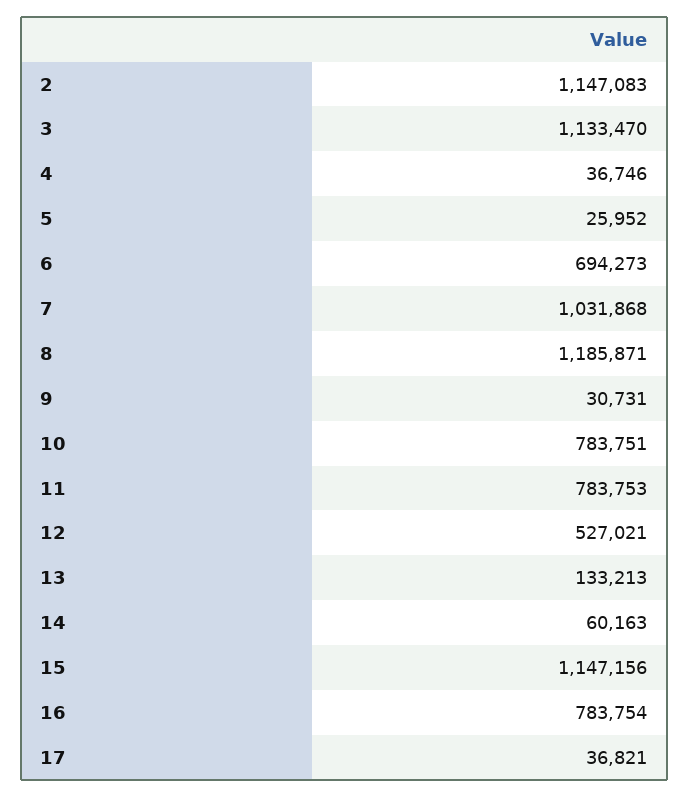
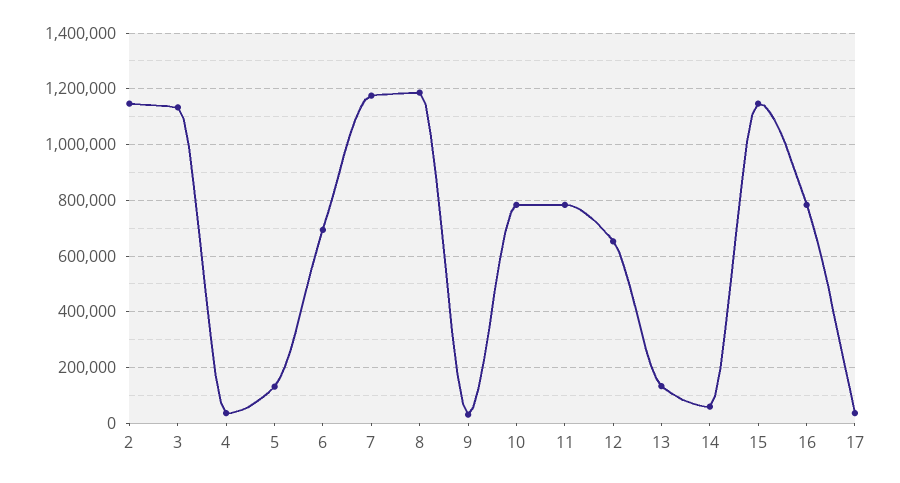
5: 25952 -> 125000
7: 1031868 -> 1175000
12: 527021 -> 650000

